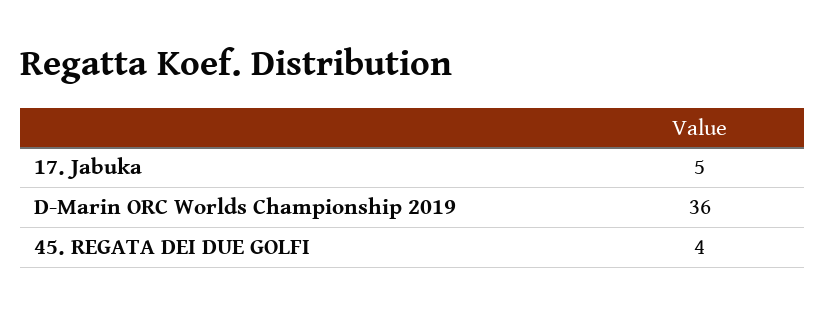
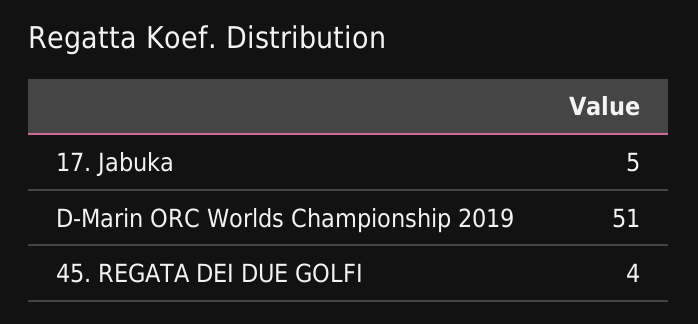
D-Marin ORC Worlds Championship 2019: 36 -> 51

